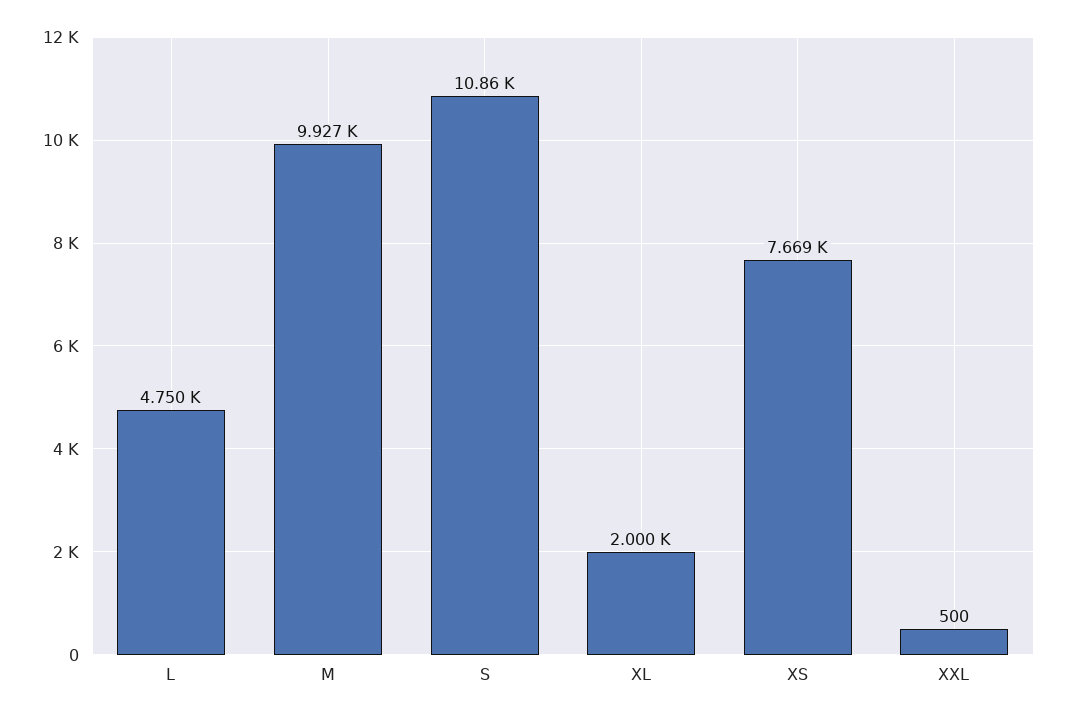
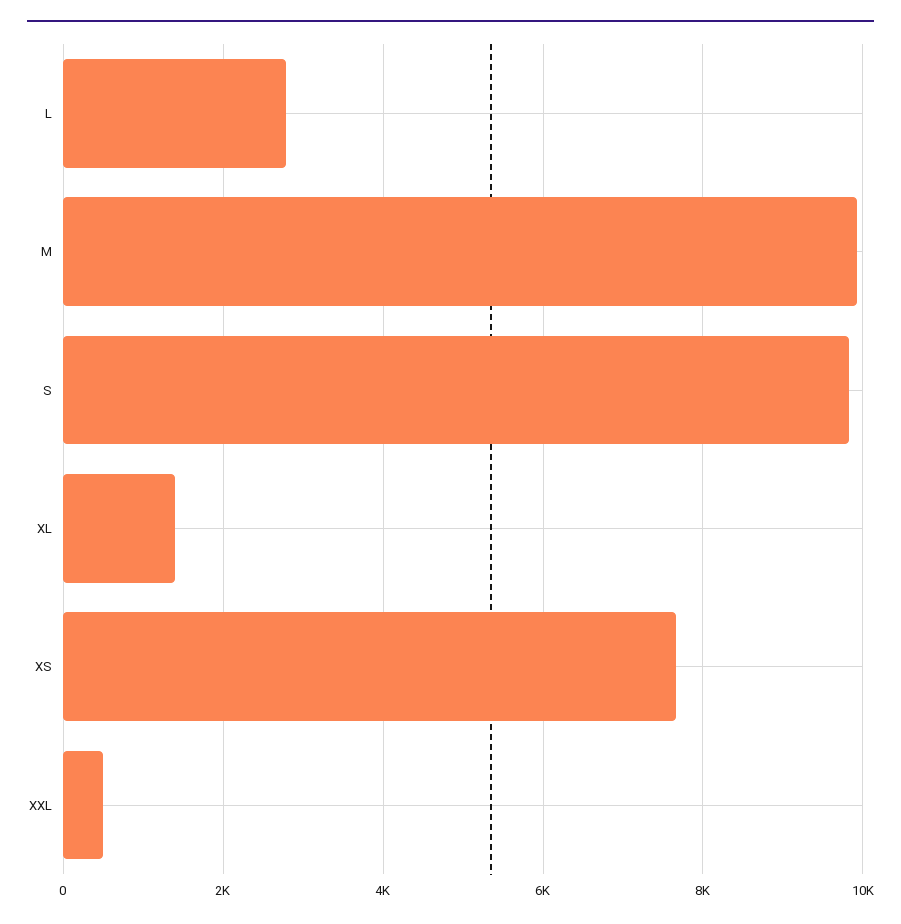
L: 4750 -> 2800
S: 10860 -> 9800
XL: 2000 -> 1400

